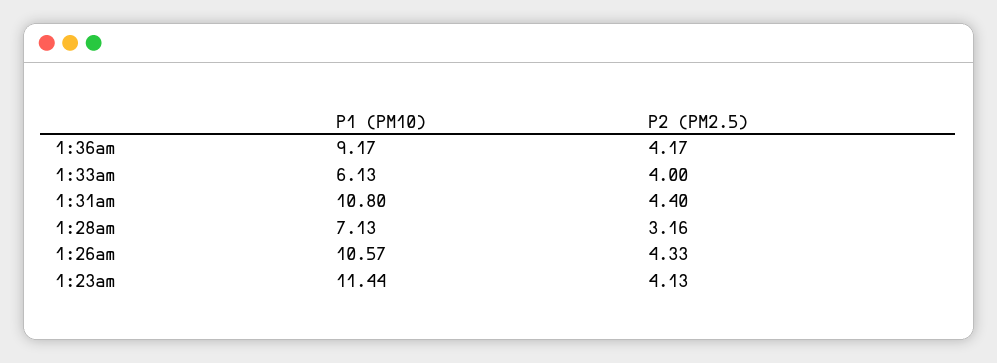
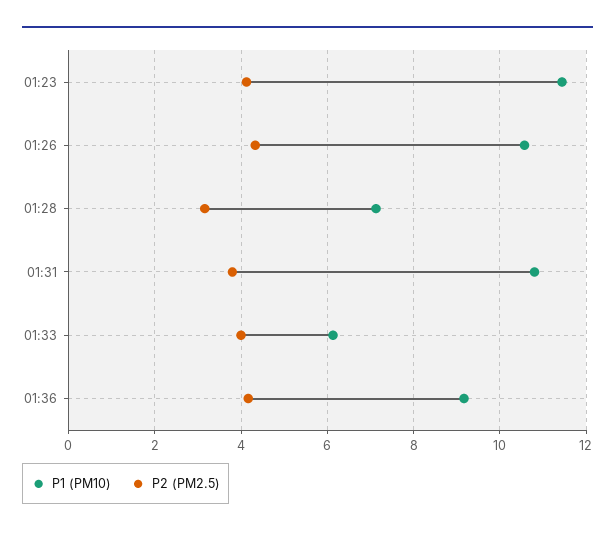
P2 (PM2.5), 1:31am: 4.4 -> 3.8

